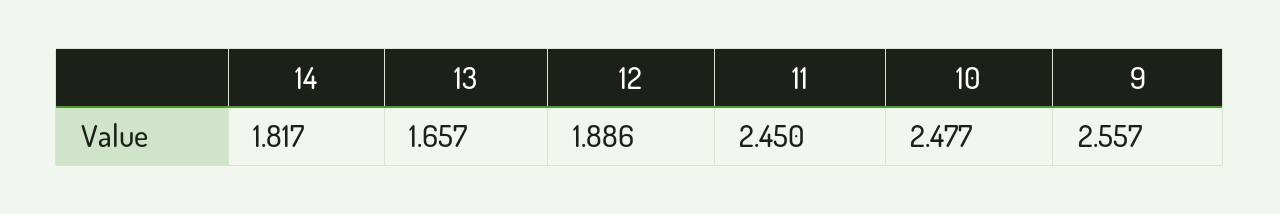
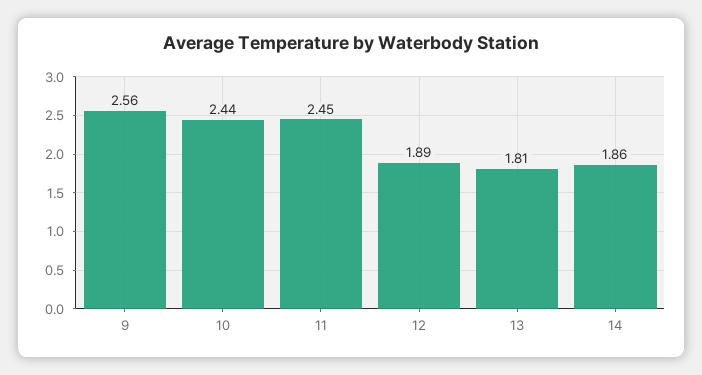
14: 1.817 -> 1.86
13: 1.657 -> 1.81
10: 2.477 -> 2.44

